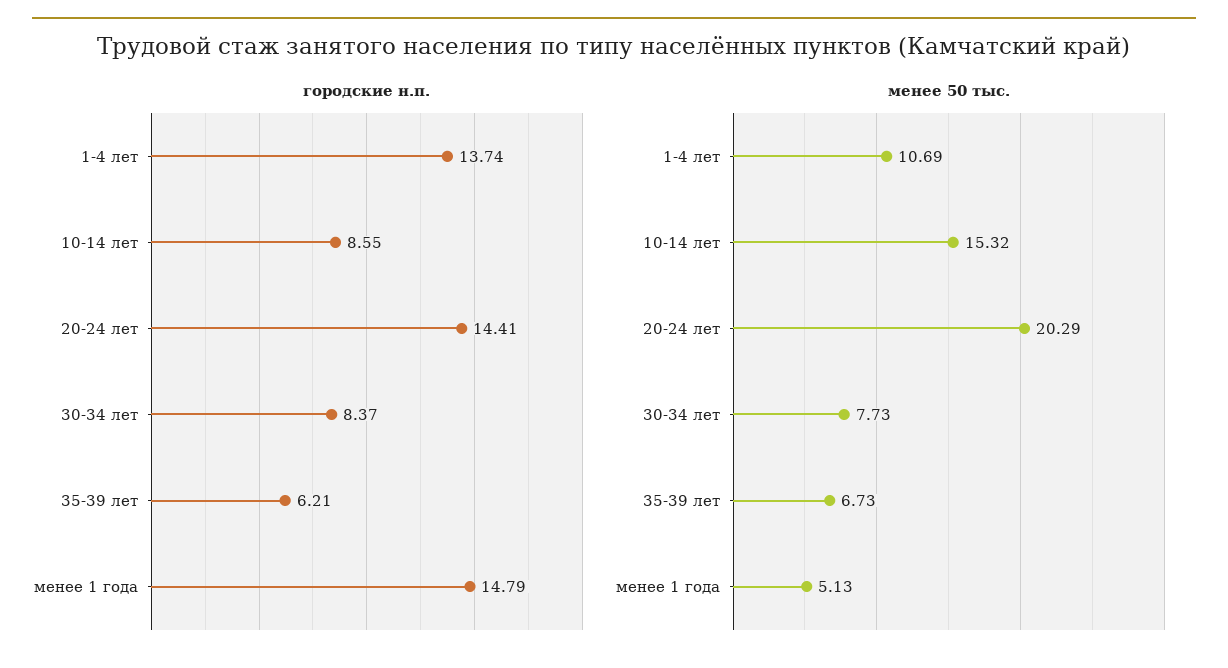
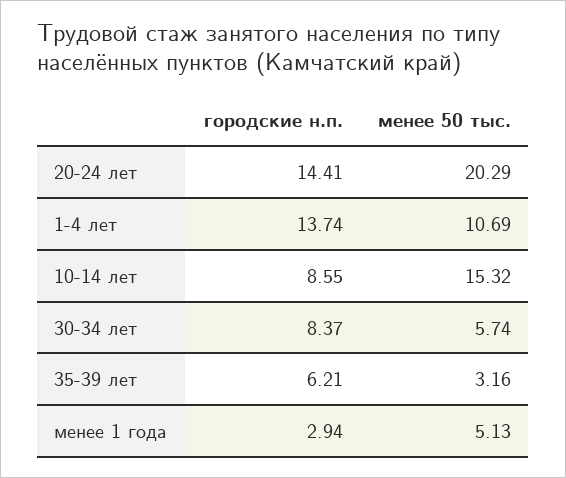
городские н.п., менее 1 года: 14.79 -> 2.94
менее 50 тыс., 30-34 лет: 7.73 -> 5.74
менее 50 тыс., 35-39 лет: 6.73 -> 3.16

